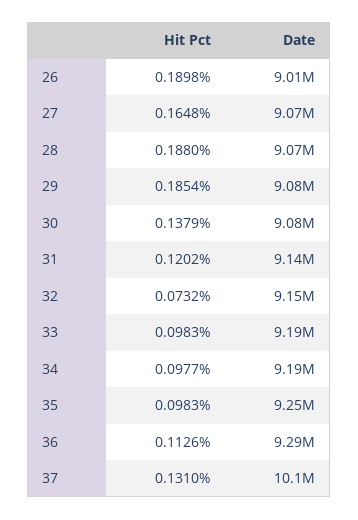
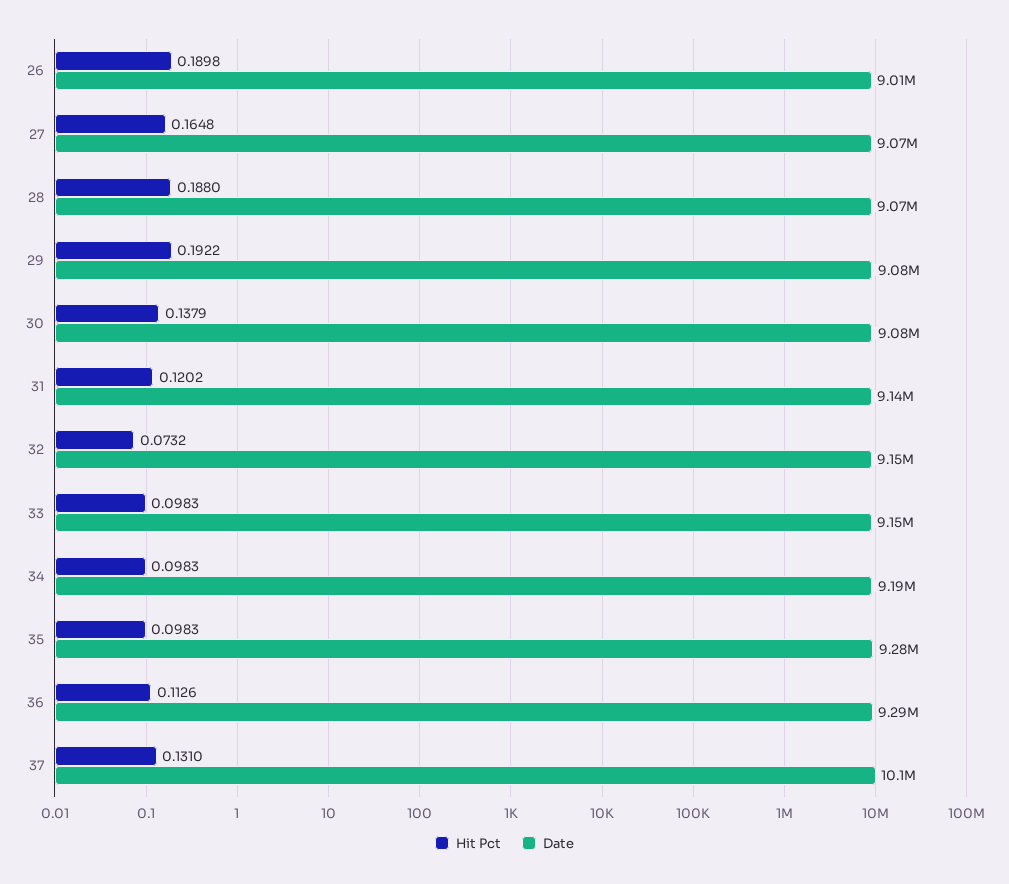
Hit Pct, 29: 0.1854 -> 0.1922
Date, 33: 9190000 -> 9150000
Hit Pct, 34: 0.0977 -> 0.0983
Date, 35: 9250000 -> 9280000

